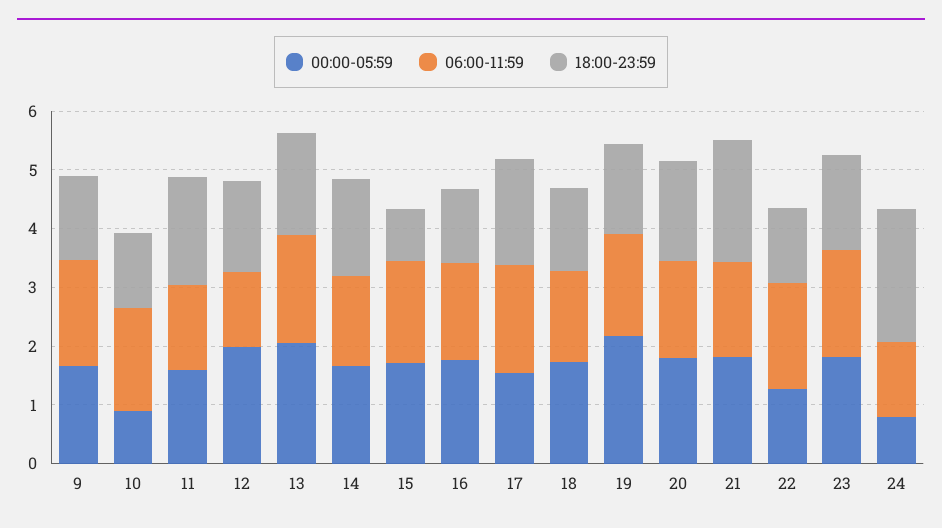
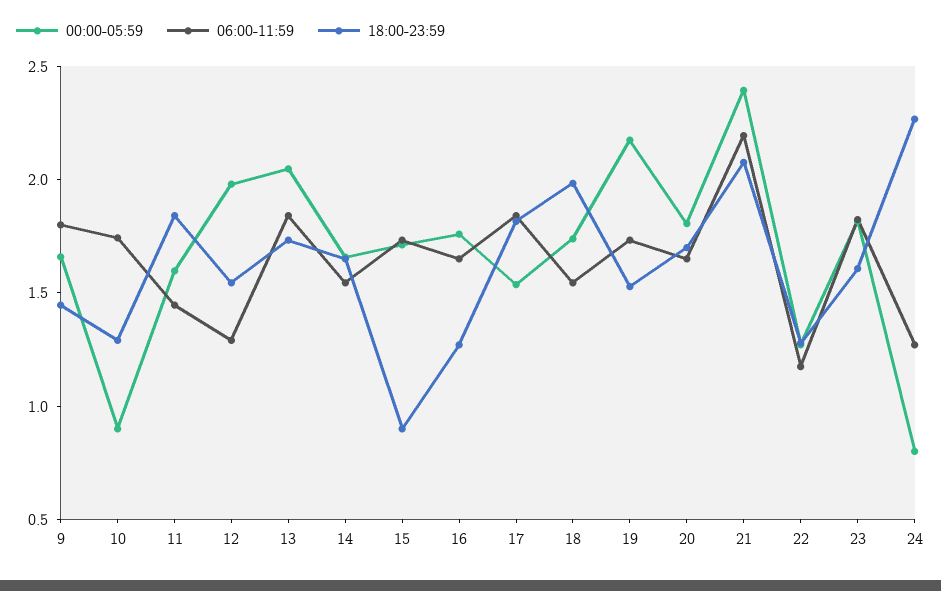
18:00-23:59, 18: 1.4 -> 2
00:00-05:59, 21: 1.8 -> 2.4
06:00-11:59, 21: 1.6 -> 2.2
06:00-11:59, 22: 1.8 -> 1.2

